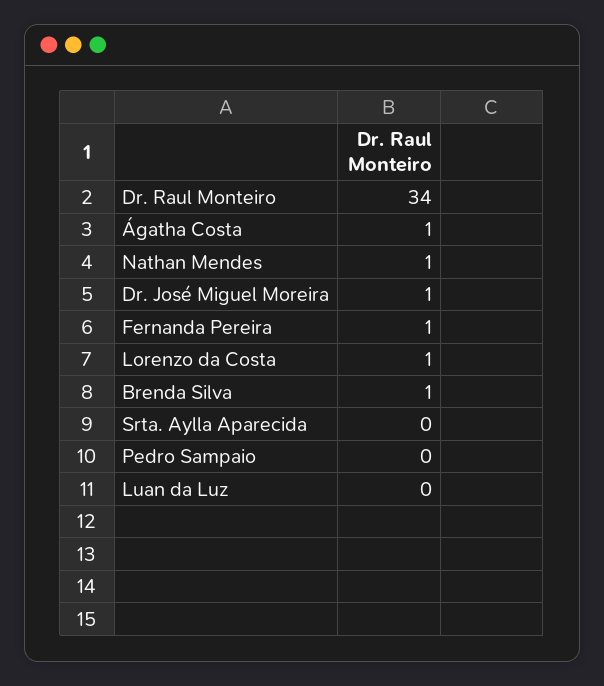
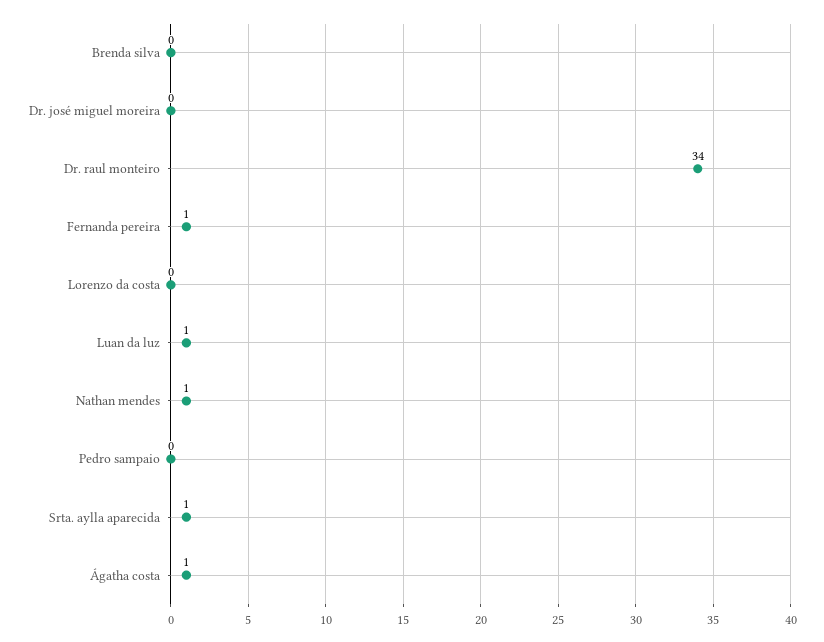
Dr. José Miguel Moreira: 1 -> 0
Lorenzo da Costa: 1 -> 0
Brenda Silva: 1 -> 0
Srta. Aylla Aparecida: 0 -> 1
Luan da Luz: 0 -> 1

